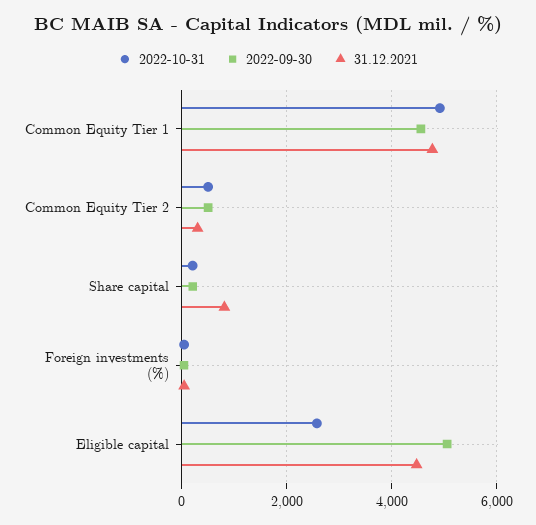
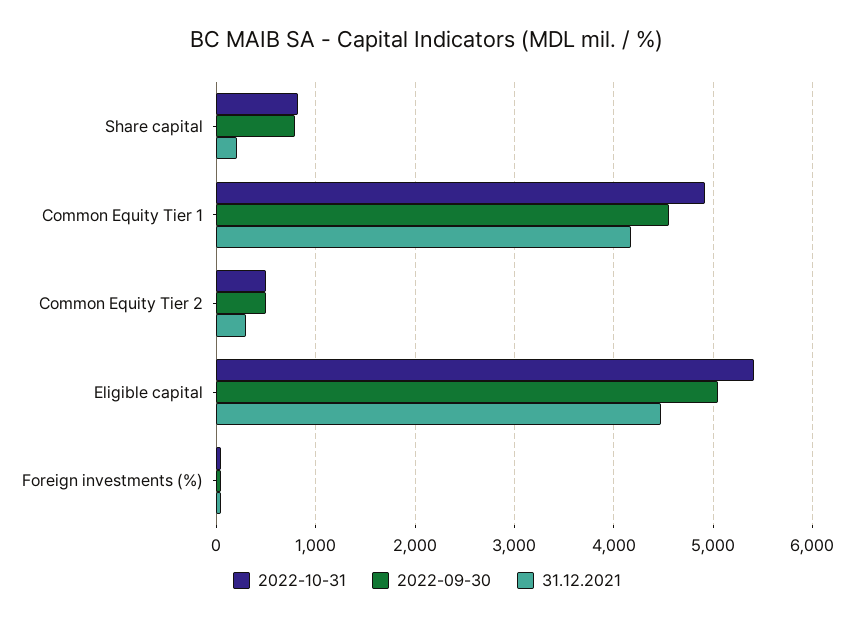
31.12.2021, Common Equity Tier 1: 4800 -> 4200
2022-10-31, Share capital: 200 -> 800
2022-09-30, Share capital: 200 -> 800
31.12.2021, Share capital: 800 -> 200
2022-10-31, Eligible capital: 2600 -> 5400

